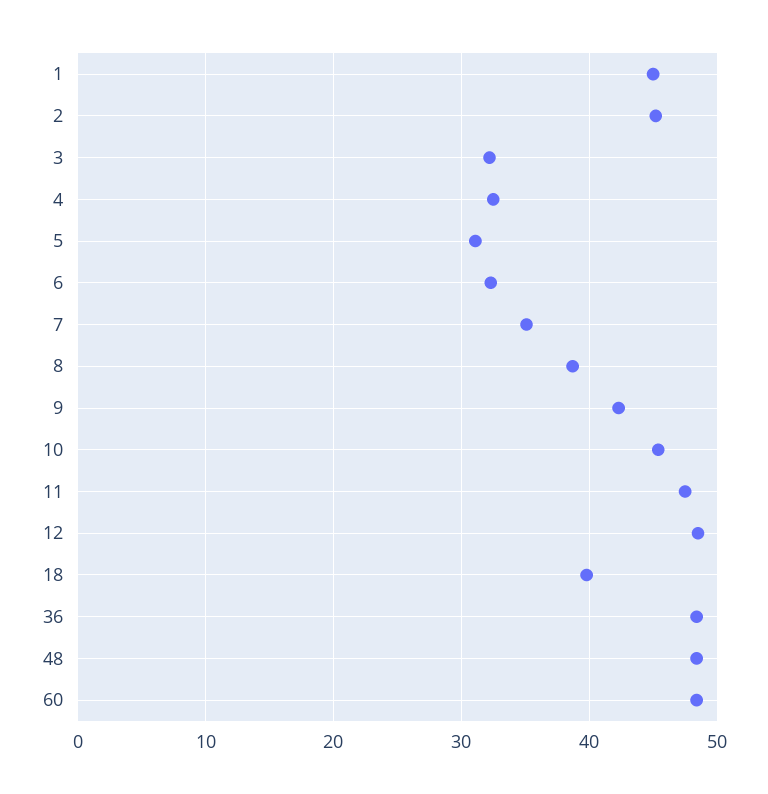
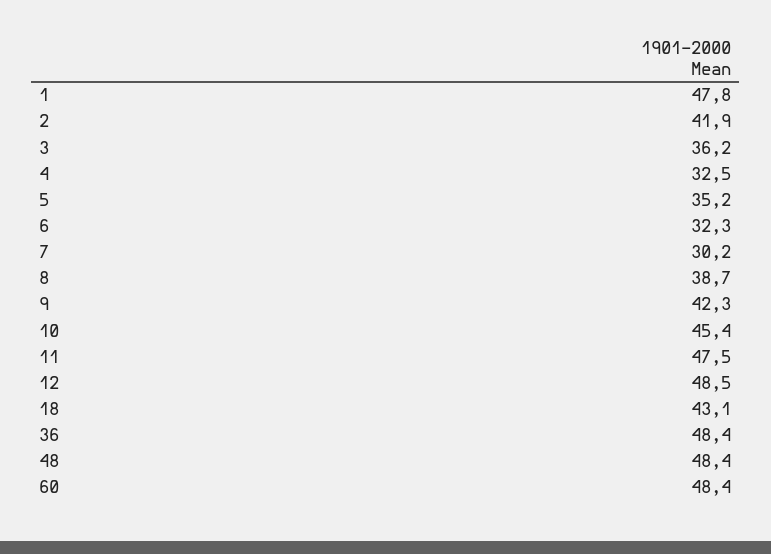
1: 45 -> 47.8
2: 45 -> 41.9
3: 32 -> 36.2
5: 31 -> 35.2
7: 35 -> 30.2
18: 40 -> 43.1

